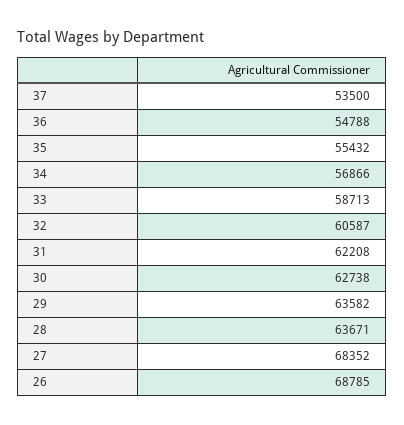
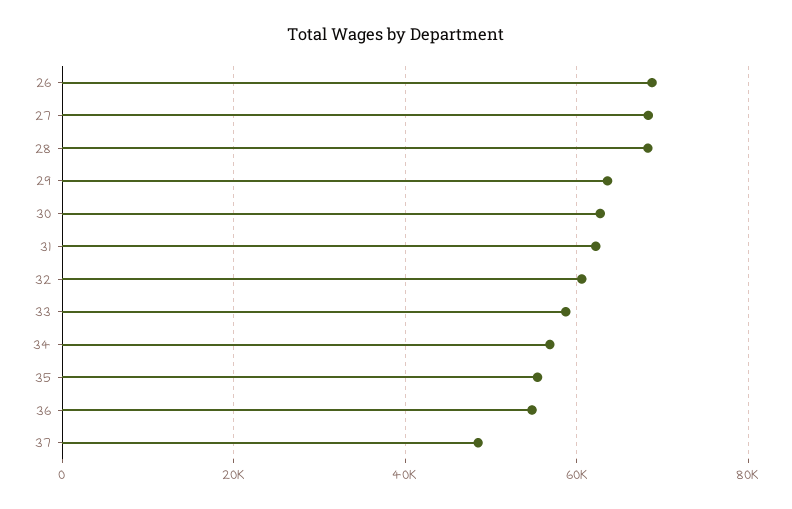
37: 53500 -> 48000
28: 63671 -> 68000

